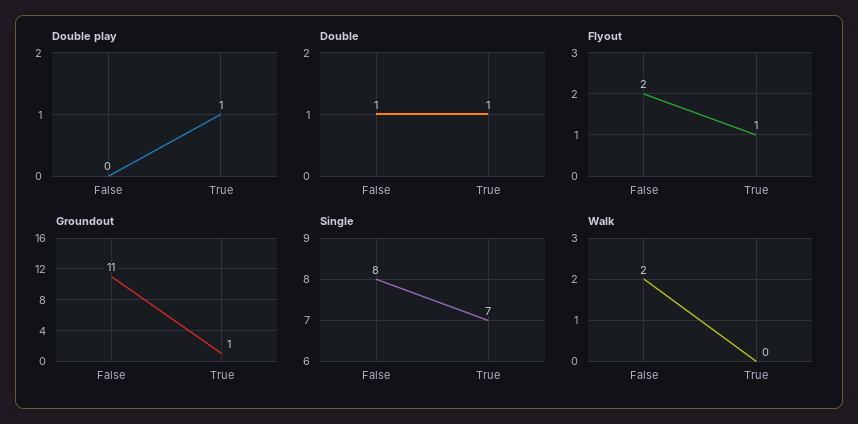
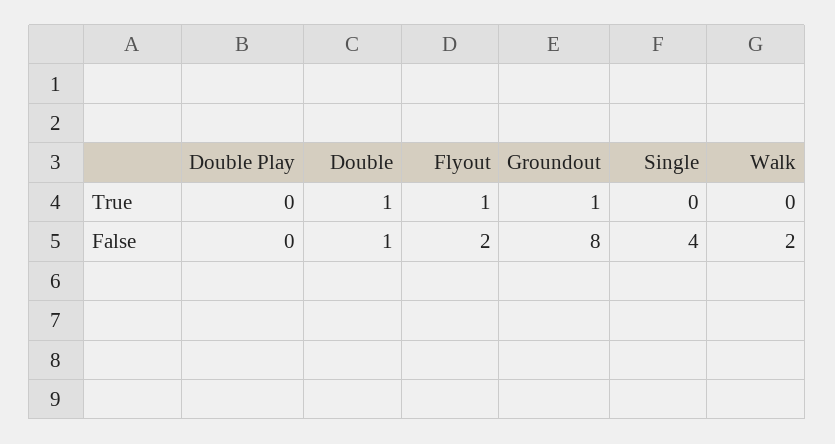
Double play, True: 1 -> 0
Groundout, False: 11 -> 8
Single, False: 8 -> 4
Single, True: 7 -> 0

